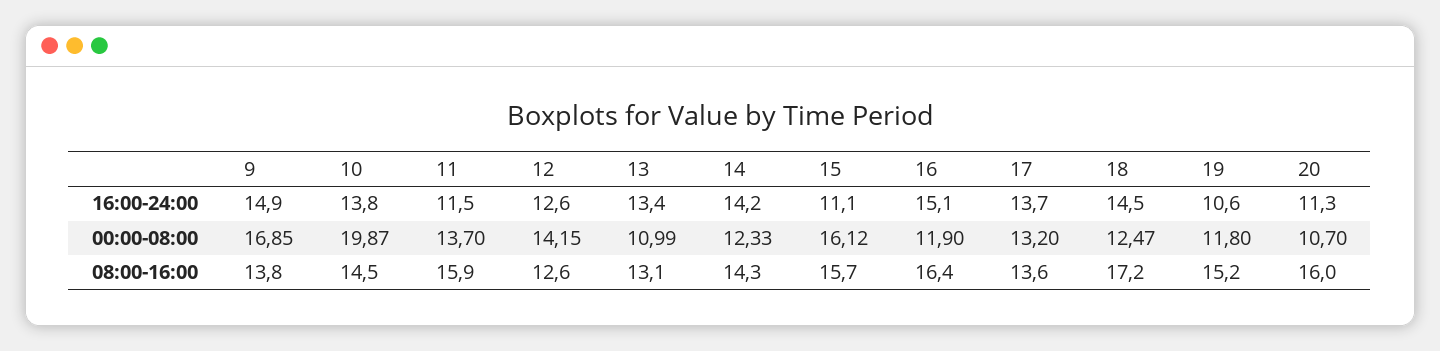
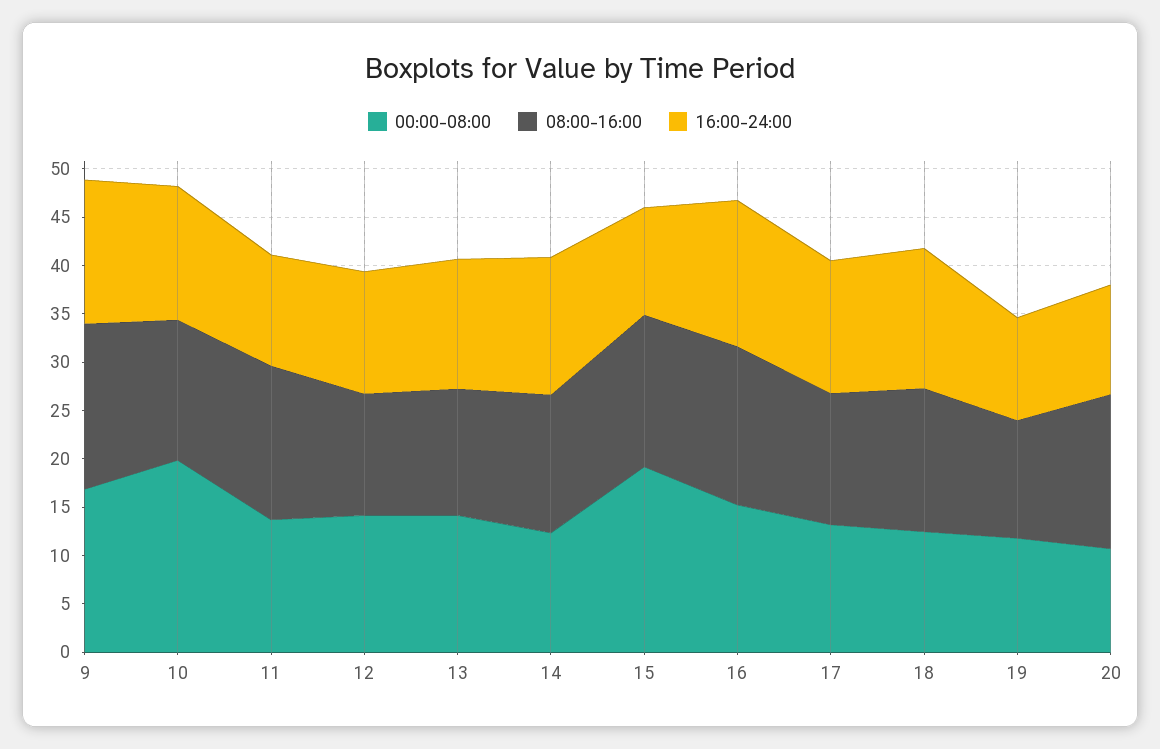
00:00-08:00, 13: 10.99 -> 14
00:00-08:00, 15: 16.12 -> 19
00:00-08:00, 16: 11.9 -> 15
08:00-16:00, 9: 13.8 -> 17
08:00-16:00, 18: 17.2 -> 15
08:00-16:00, 19: 15.2 -> 12

